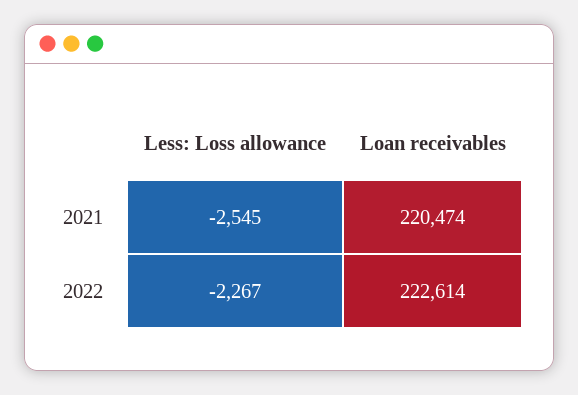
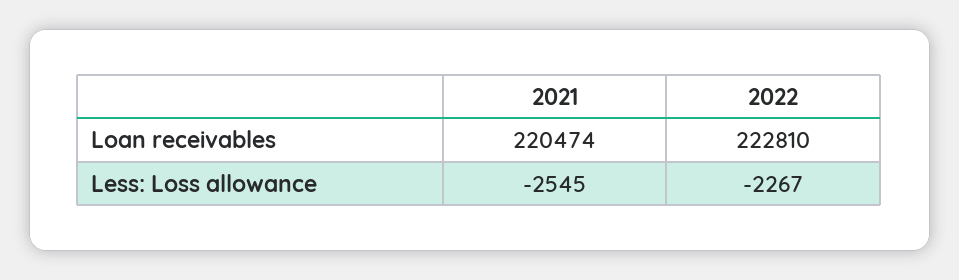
Loan receivables, 2022: 222614 -> 222810

